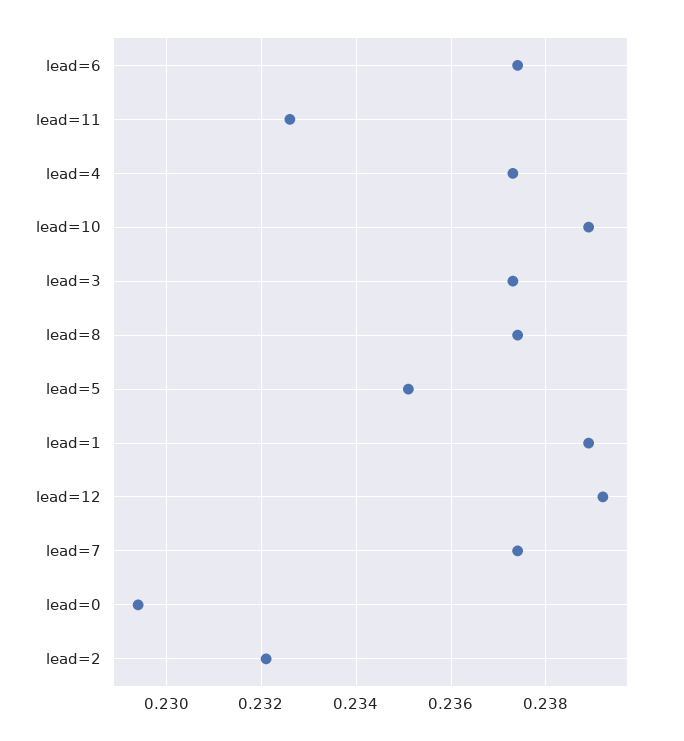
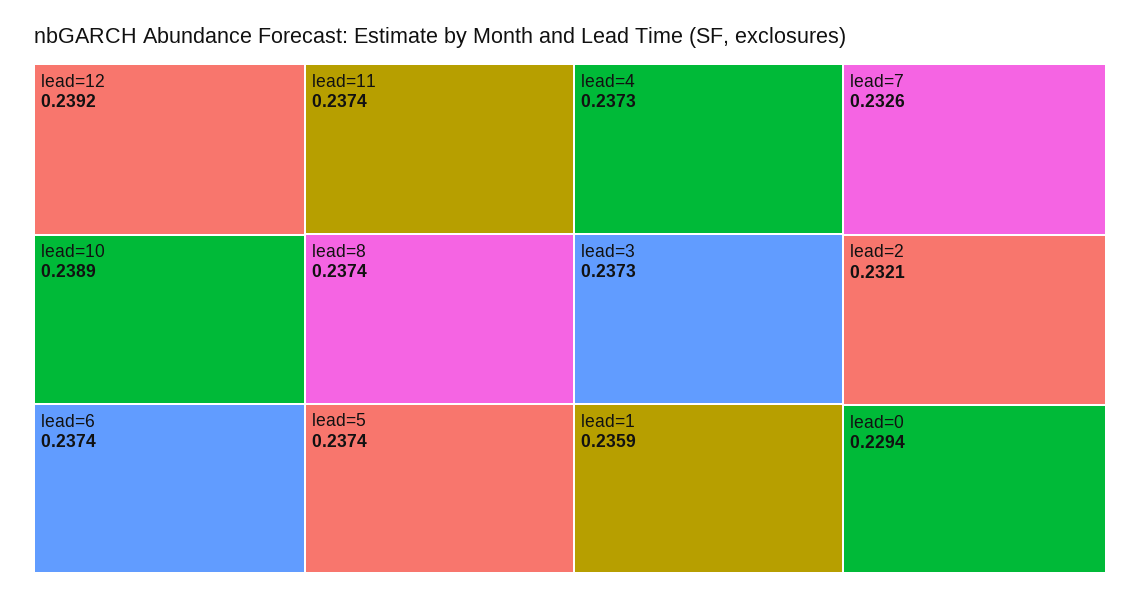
lead=11: 0.2325 -> 0.2374
lead=5: 0.235 -> 0.2374
lead=1: 0.239 -> 0.2359
lead=7: 0.2375 -> 0.2326

